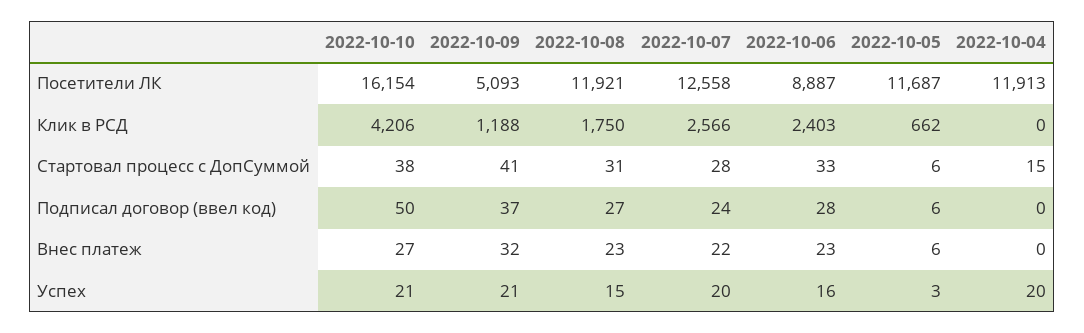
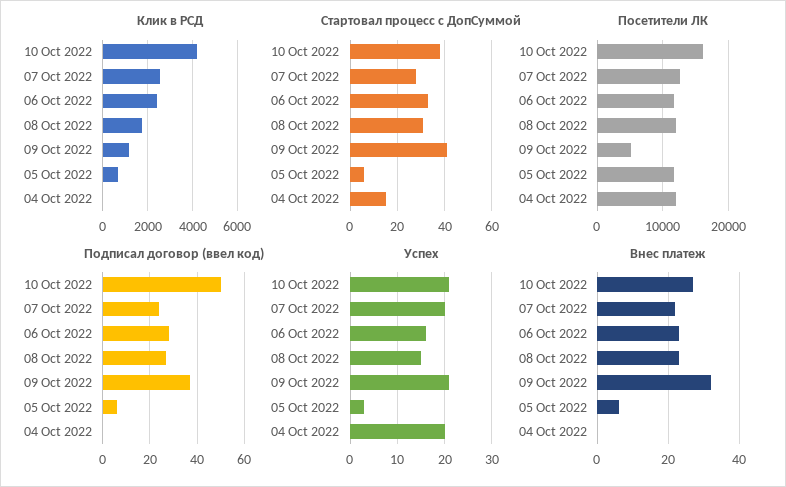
Посетители ЛК, 2022-10-06: 8887 -> 12000

